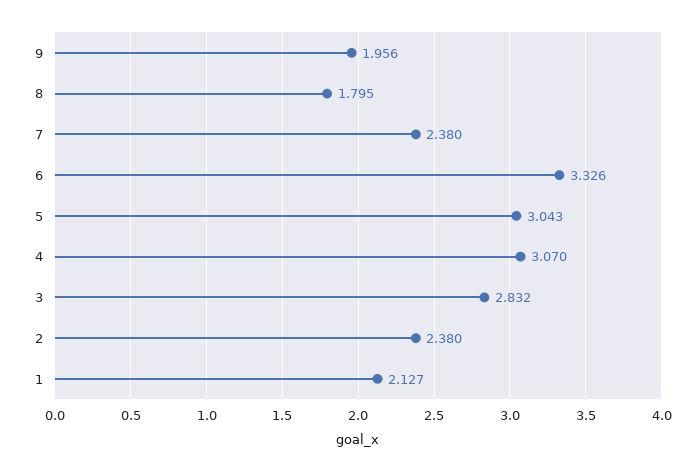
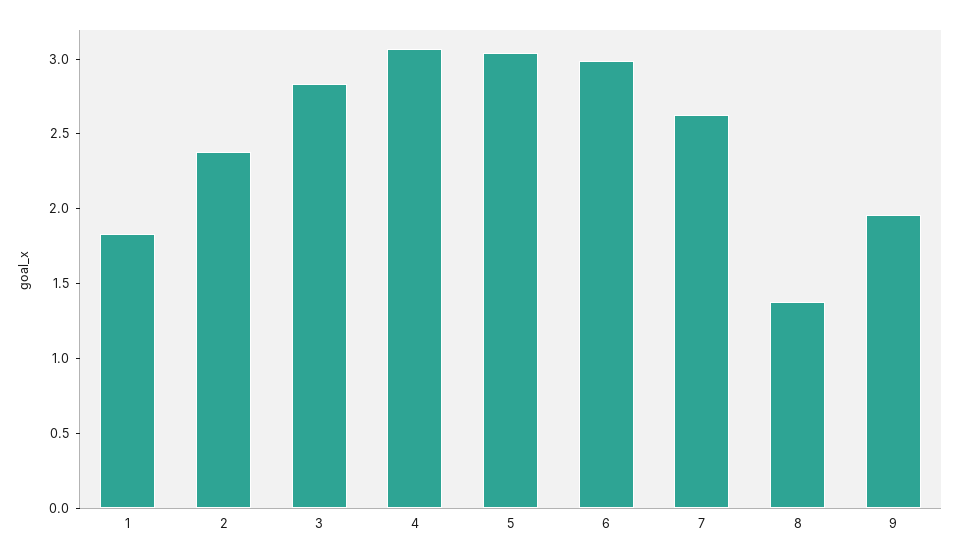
8: 1.795 -> 1.4
7: 2.38 -> 2.6
6: 3.326 -> 3
1: 2.127 -> 1.8

